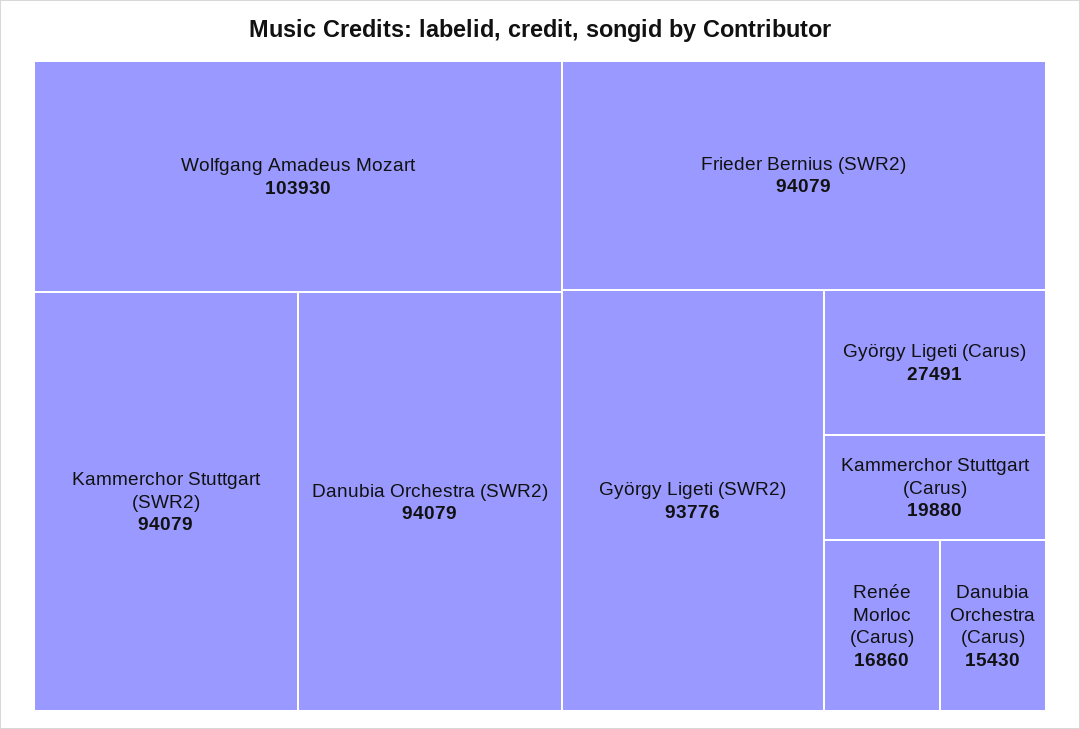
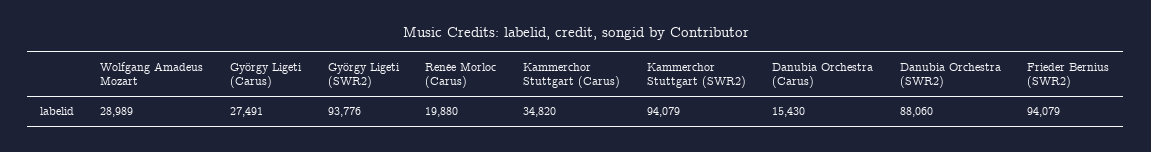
Wolfgang Amadeus Mozart: 103930 -> 28989
Danubia Orchestra (SWR2): 94079 -> 88060
Kammerchor Stuttgart (Carus): 19880 -> 34820
Renée Morloc (Carus): 16860 -> 19880

